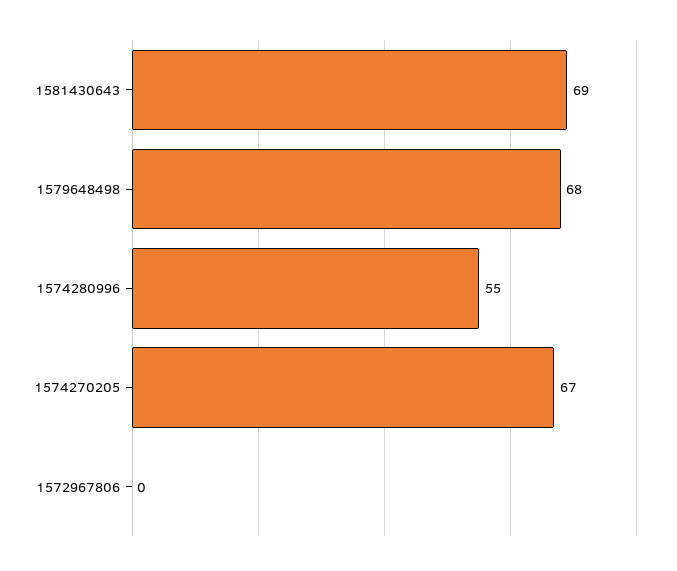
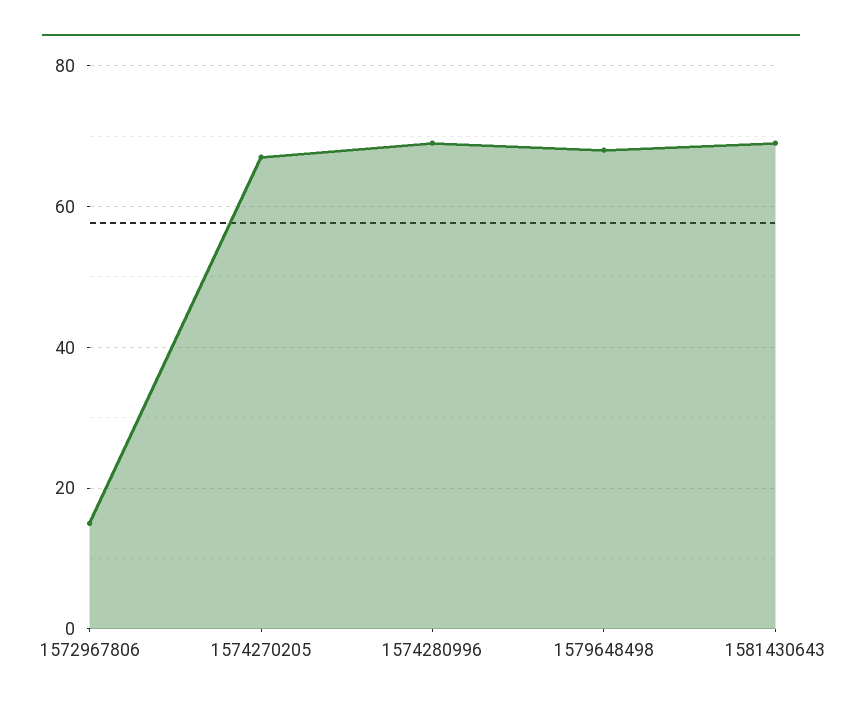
1574280996: 55 -> 70
1572967806: 0 -> 15

